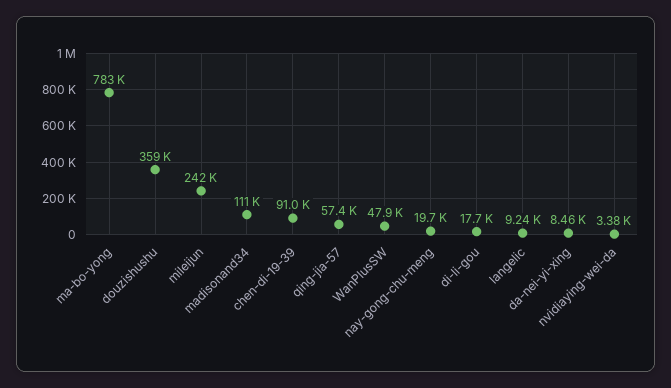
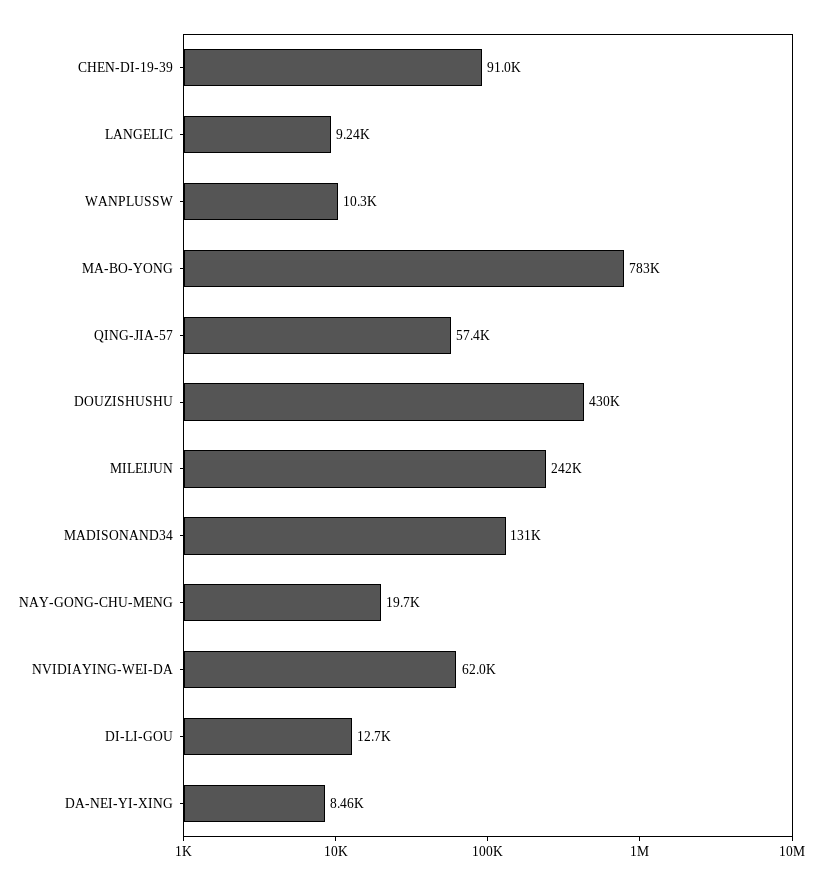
douzishushu: 359000 -> 430000
madisonand34: 111000 -> 131000
WanPlusSW: 47900 -> 10300
di-li-gou: 17700 -> 12700
nvidiaying-wei-da: 3380 -> 62000

